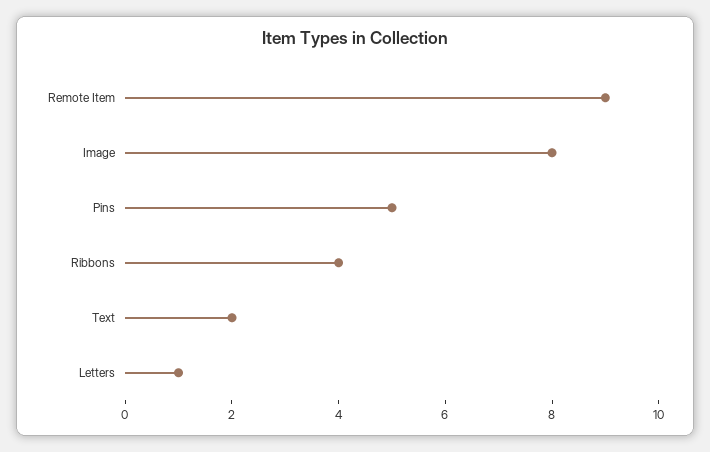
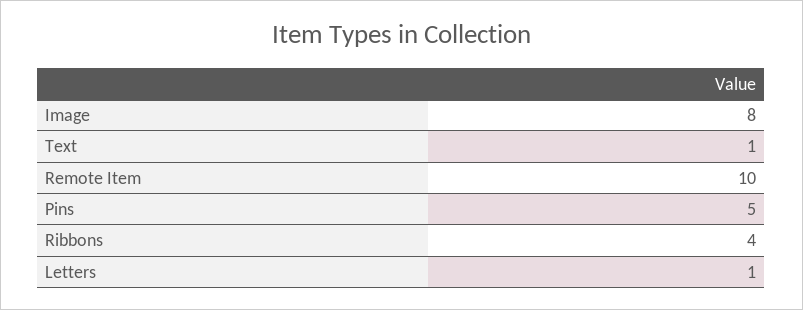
Remote Item: 9 -> 10
Text: 2 -> 1

